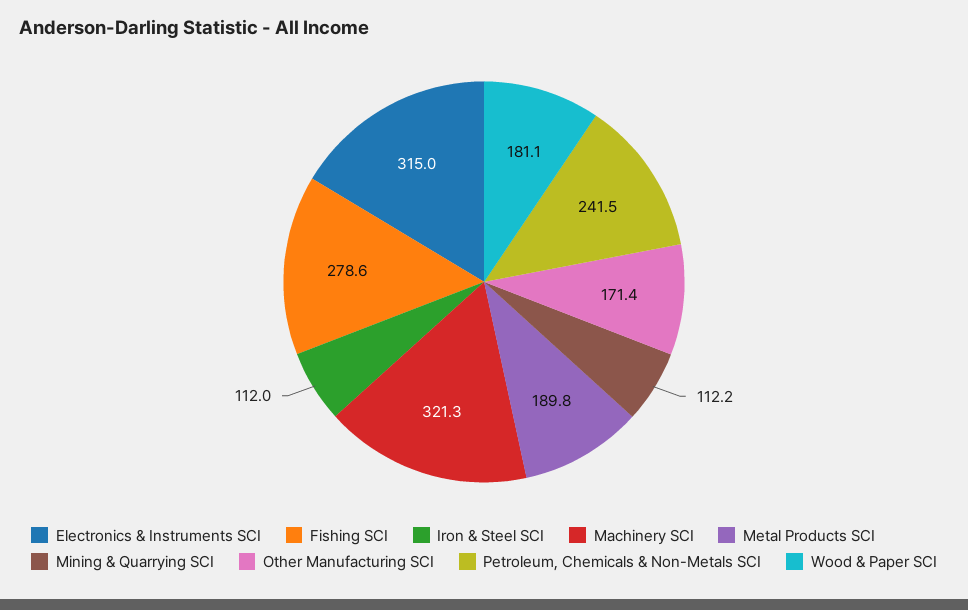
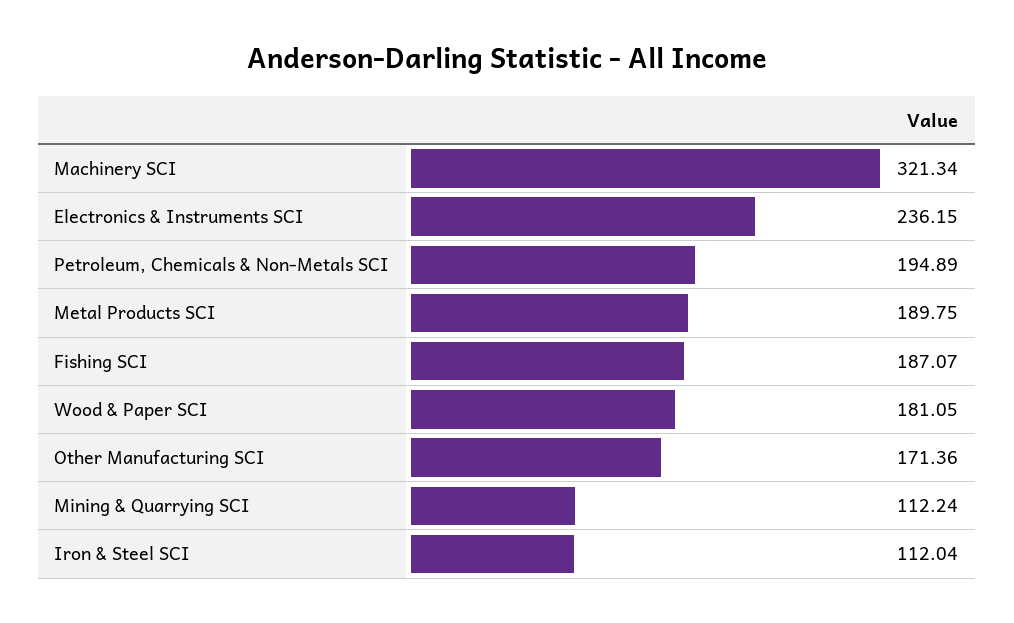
Electronics & Instruments SCI: 315 -> 236.15
Fishing SCI: 278.6 -> 187.07
Petroleum, Chemicals & Non-Metals SCI: 241.5 -> 194.89

